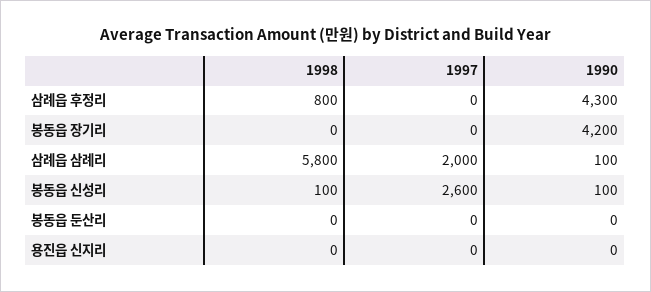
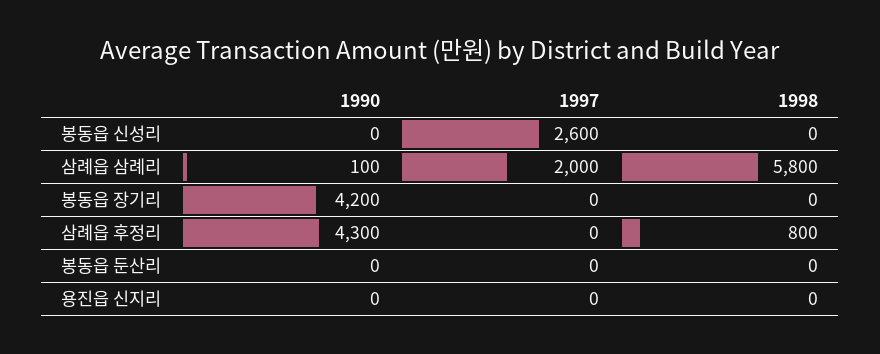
1998, 봉동읍 신성리: 100 -> 0
1990, 봉동읍 신성리: 100 -> 0

